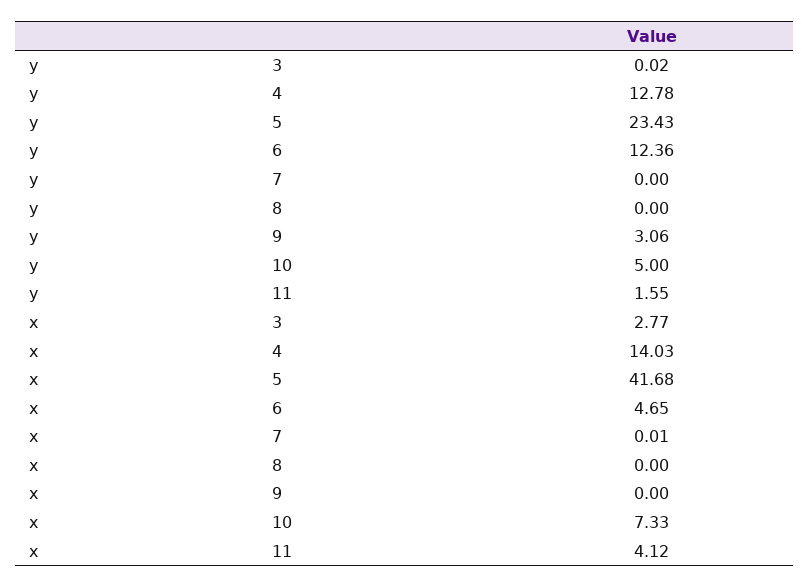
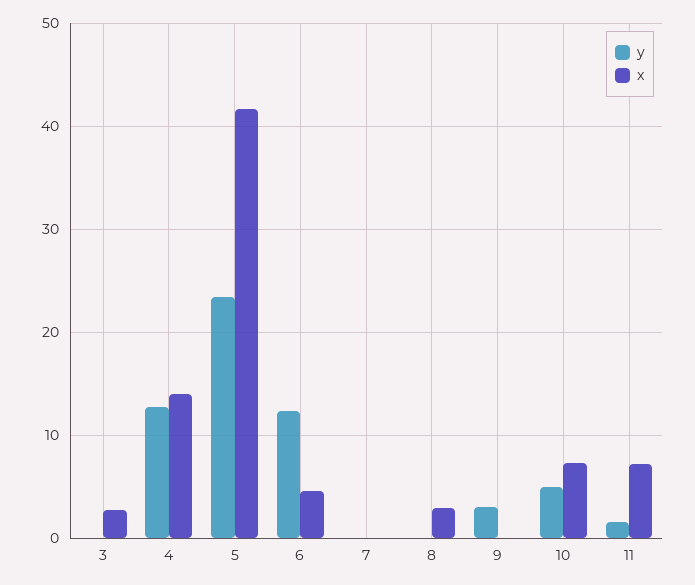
x, 8: 0 -> 3
x, 11: 4.12 -> 7

